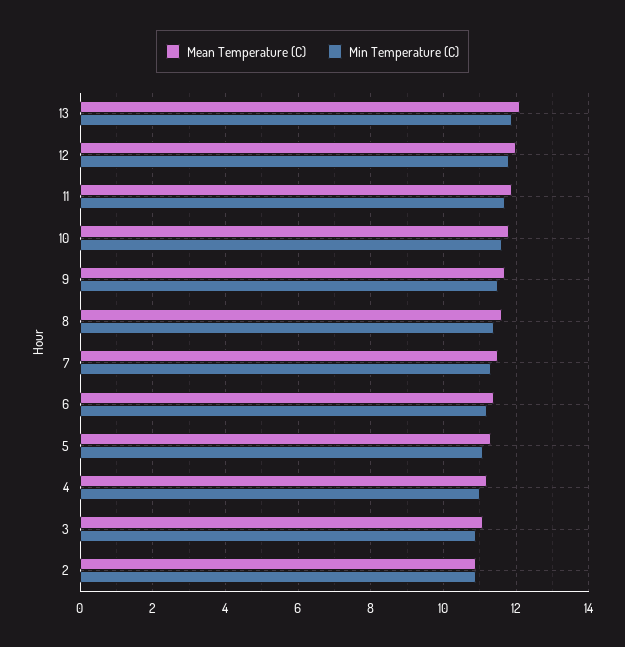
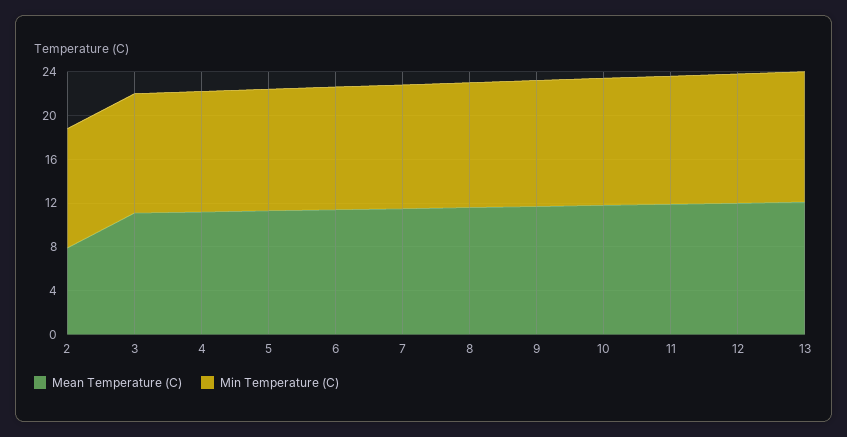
Mean Temperature (C), 2: 11 -> 8

